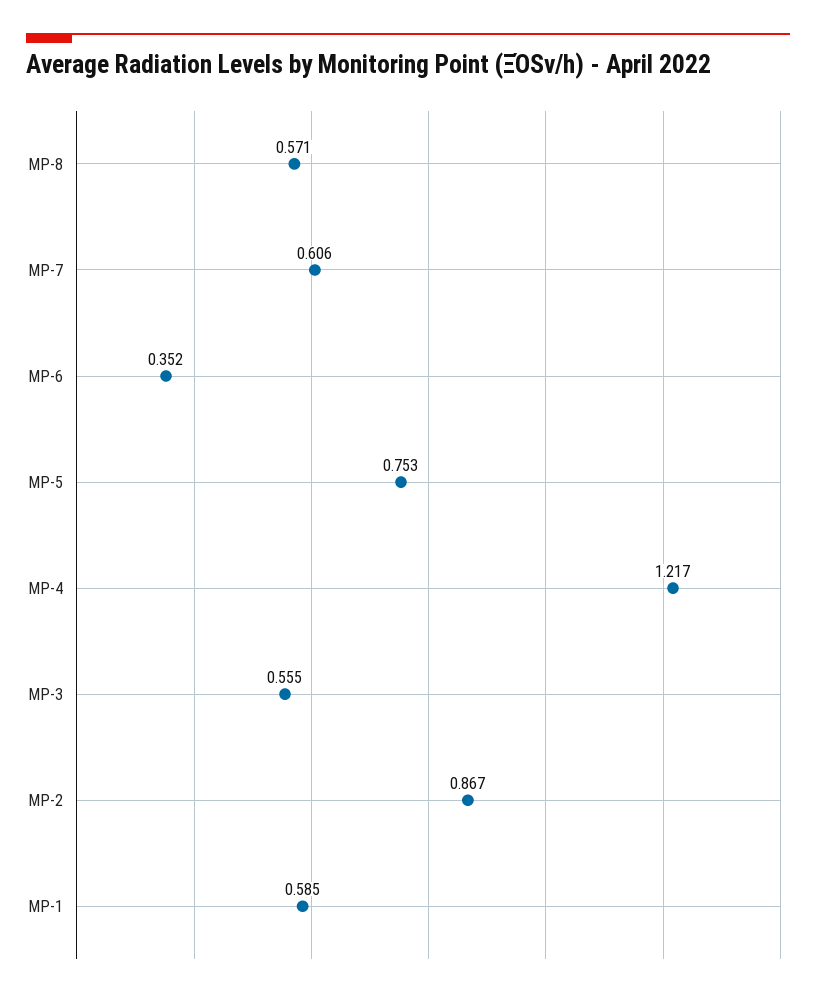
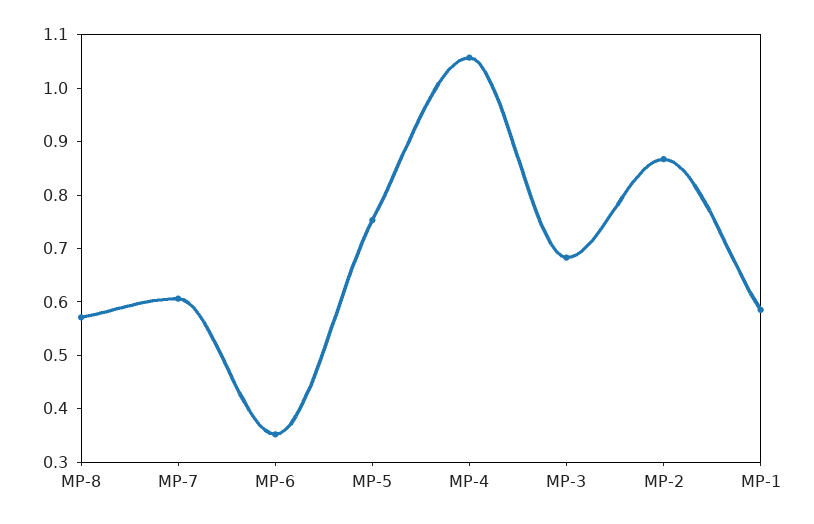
MP-4: 1.217 -> 1.06
MP-3: 0.555 -> 0.68

